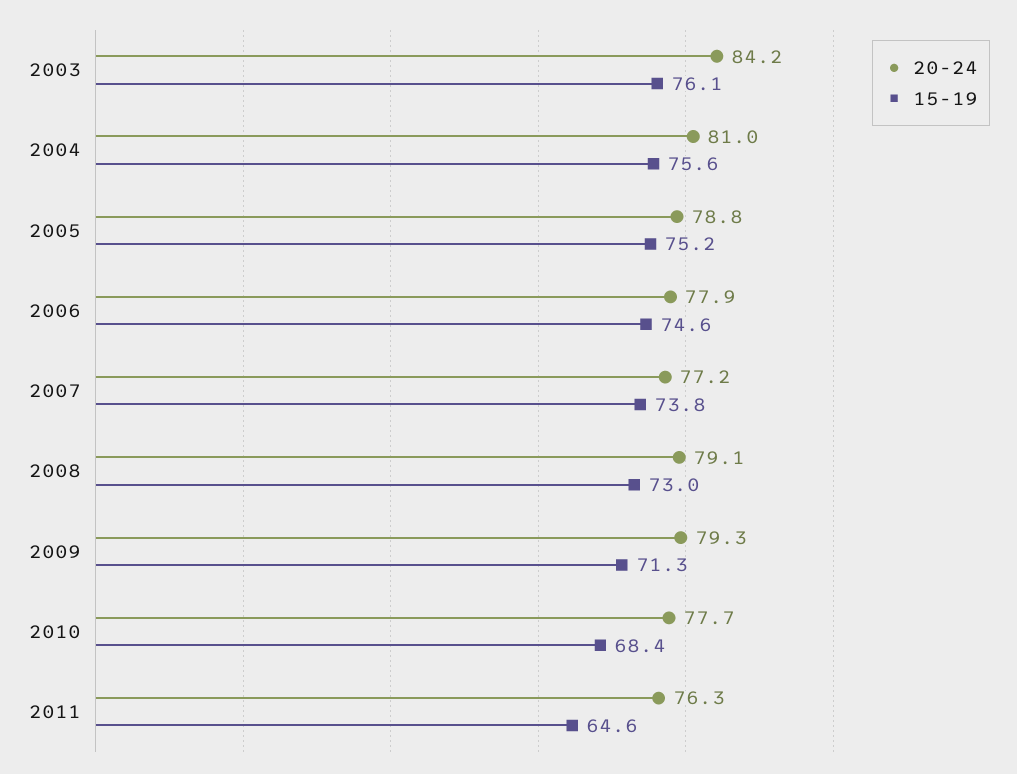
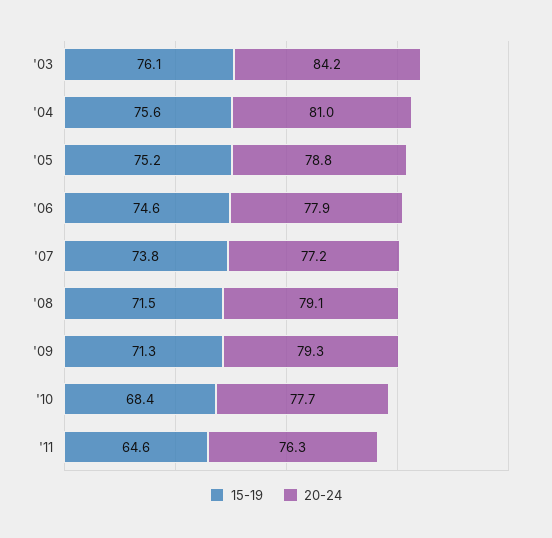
15-19, 2008: 73 -> 71.5

